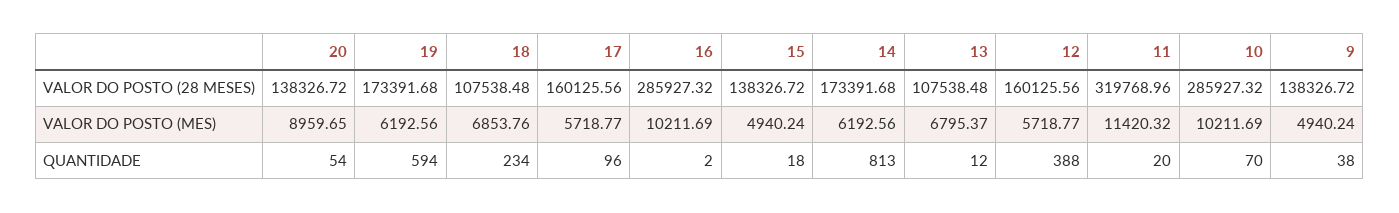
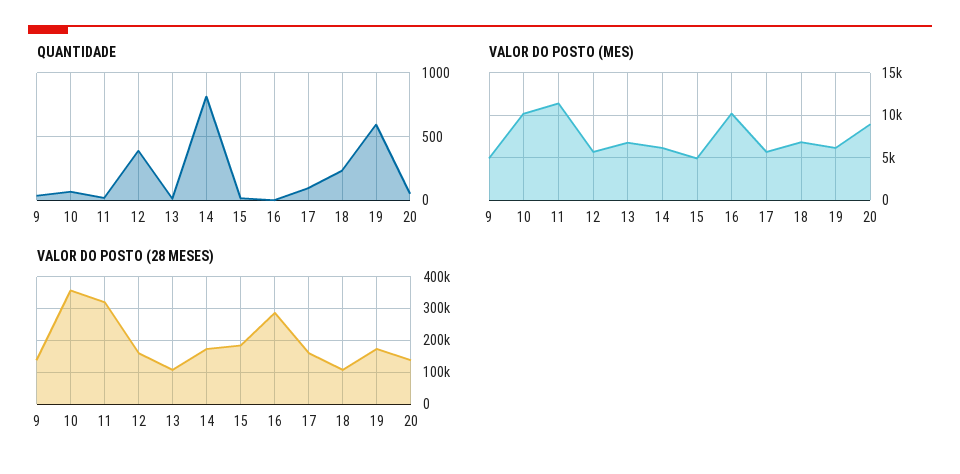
VALOR DO POSTO (28 MESES), 15: 138326.72 -> 180000
VALOR DO POSTO (28 MESES), 10: 285927.32 -> 360000

